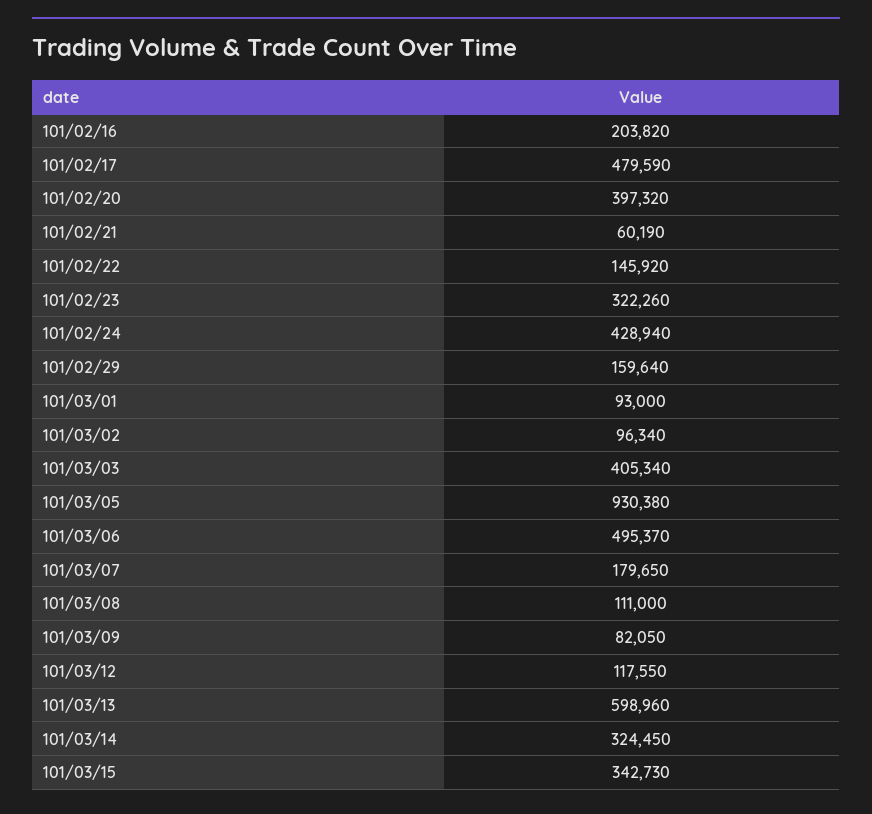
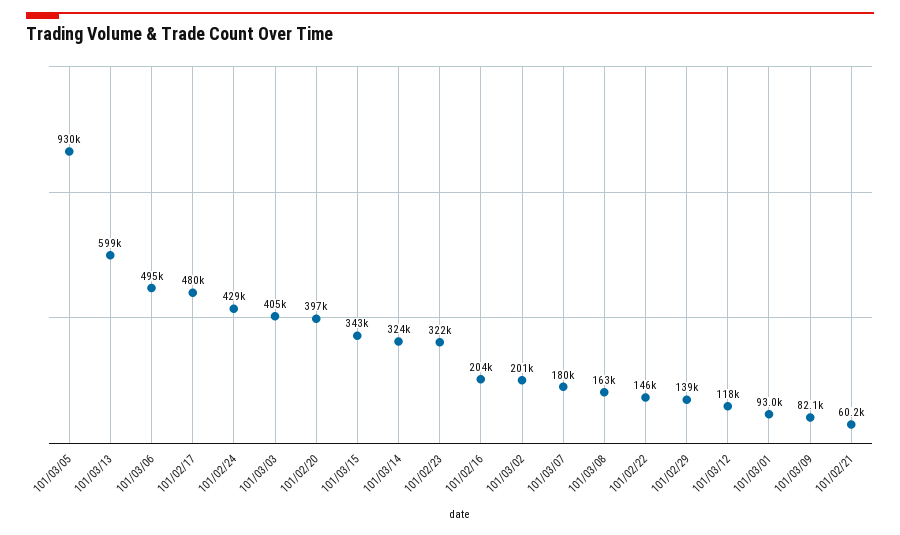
101/02/29: 159640 -> 139000
101/03/02: 96340 -> 201000
101/03/08: 111000 -> 163000

